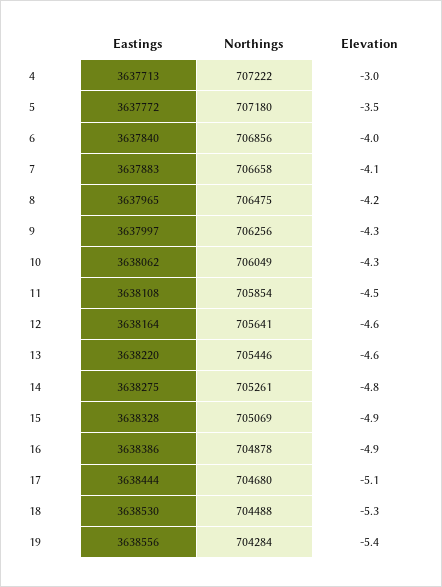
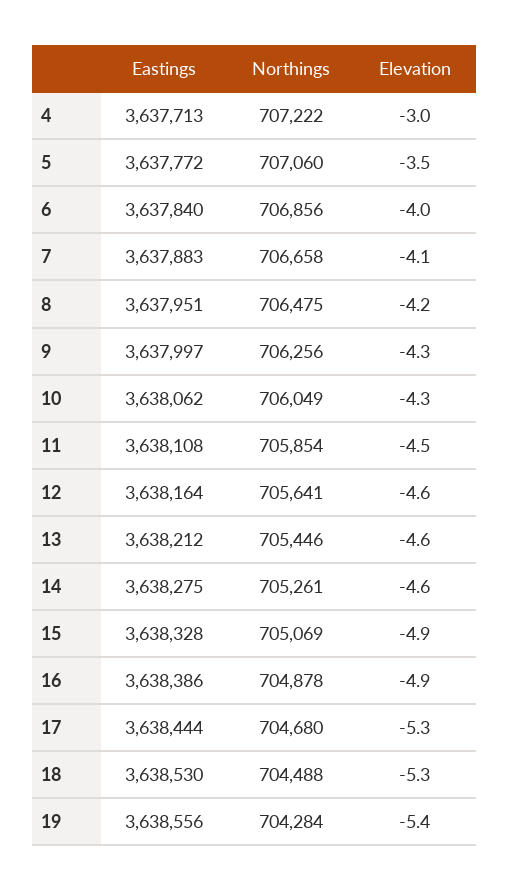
Northings, 5: 707180 -> 707060
Eastings, 8: 3637965 -> 3637951
Eastings, 13: 3638220 -> 3638212
Elevation, 14: -4.8 -> -4.6
Elevation, 17: -5.1 -> -5.3

